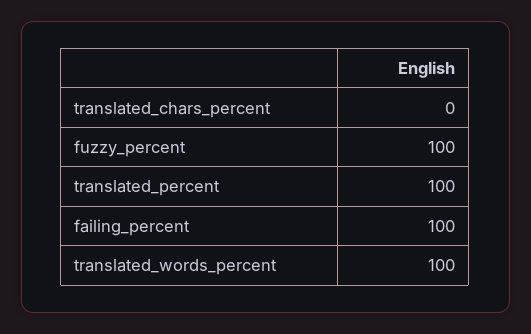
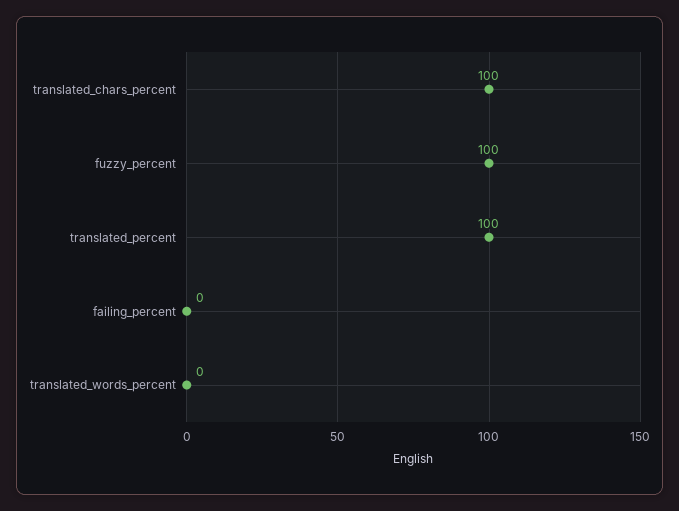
translated_chars_percent: 0 -> 100
failing_percent: 100 -> 0
translated_words_percent: 100 -> 0

